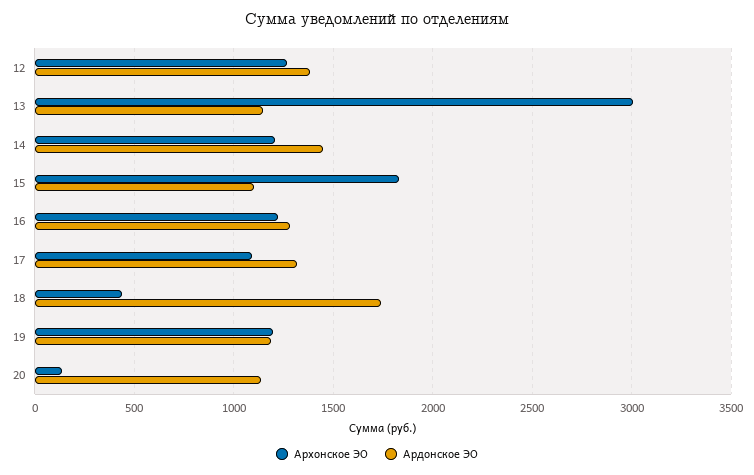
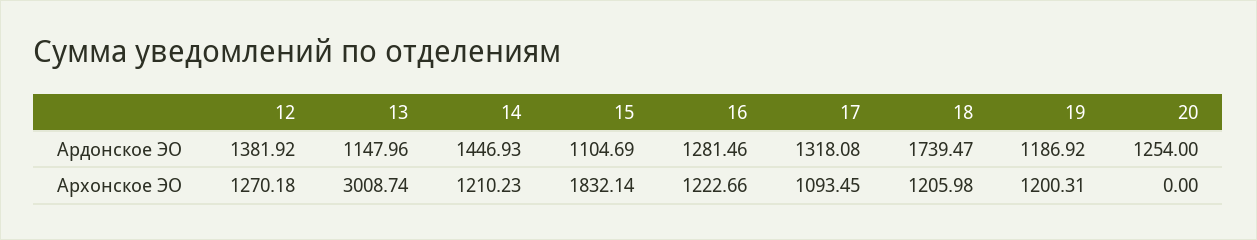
Архонское ЭО, 18: 450 -> 1205.98
Архонское ЭО, 20: 150 -> 0
Ардонское ЭО, 20: 1150 -> 1254

